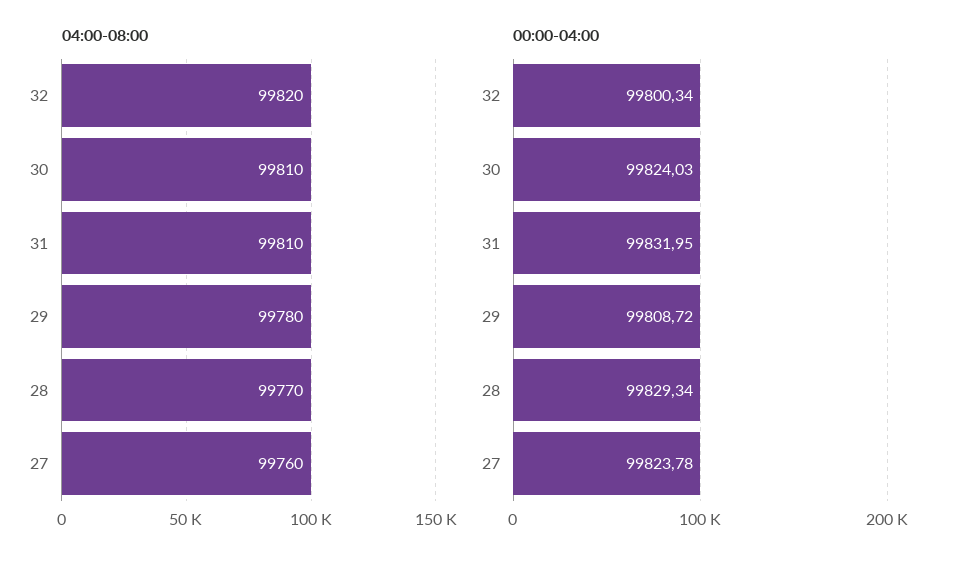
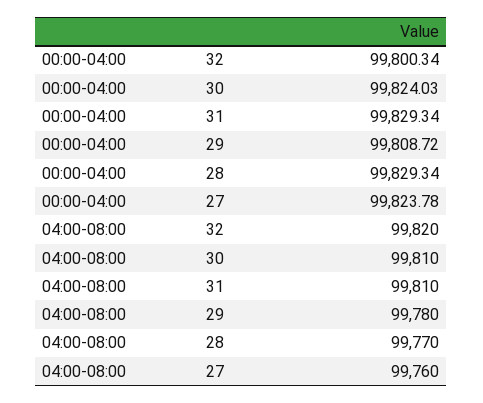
00:00-04:00, 31: 99831.95 -> 99829.34

